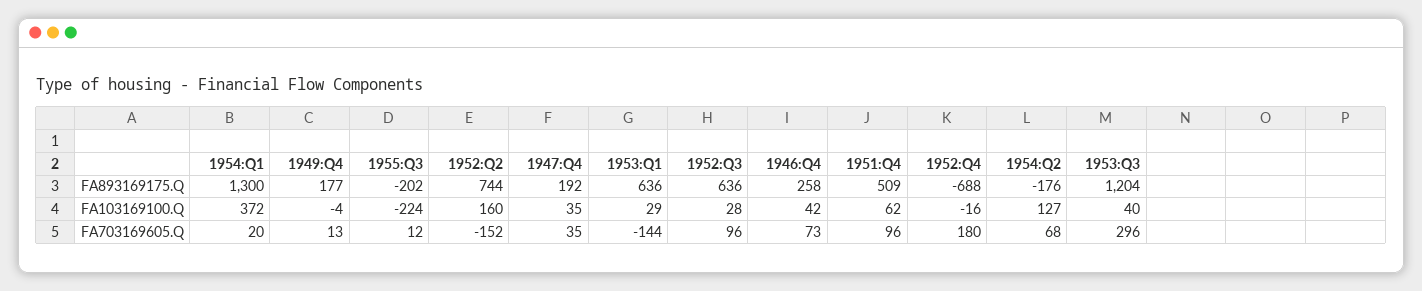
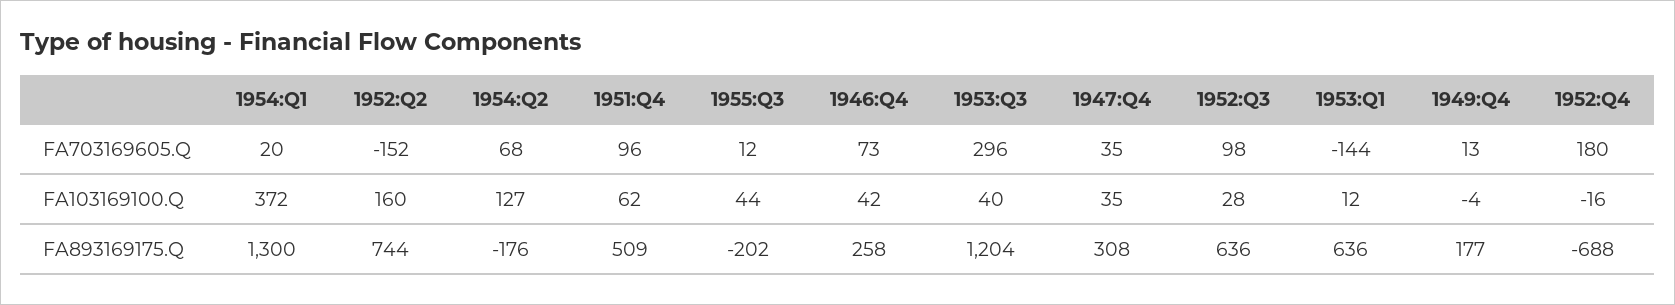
1947:Q4, FA893169175.Q: 192 -> 308
1955:Q3, FA103169100.Q: -224 -> 44
1953:Q1, FA103169100.Q: 29 -> 12
1952:Q3, FA703169605.Q: 96 -> 98

